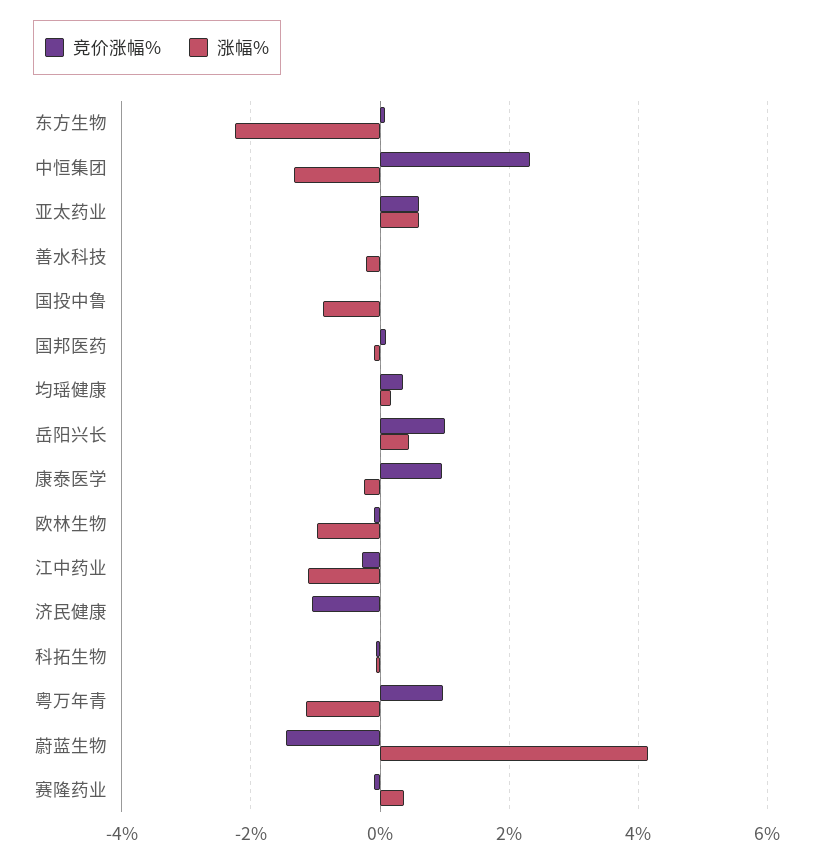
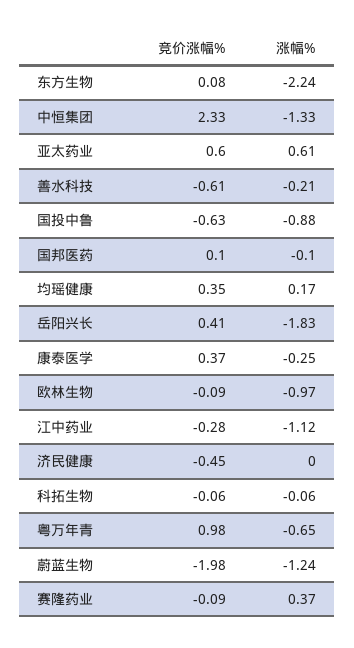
竞价涨幅%, 善水科技: 0 -> -0.61
竞价涨幅%, 国投中鲁: 0 -> -0.63
竞价涨幅%, 岳阳兴长: 1 -> 0.41
涨幅%, 岳阳兴长: 0.4 -> -1.83
竞价涨幅%, 康泰医学: 1 -> 0.37
竞价涨幅%, 济民健康: -1 -> -0.45
涨幅%, 粤万年青: -1.2 -> -0.65
竞价涨幅%, 蔚蓝生物: -1.4 -> -1.98
涨幅%, 蔚蓝生物: 4.2 -> -1.24

